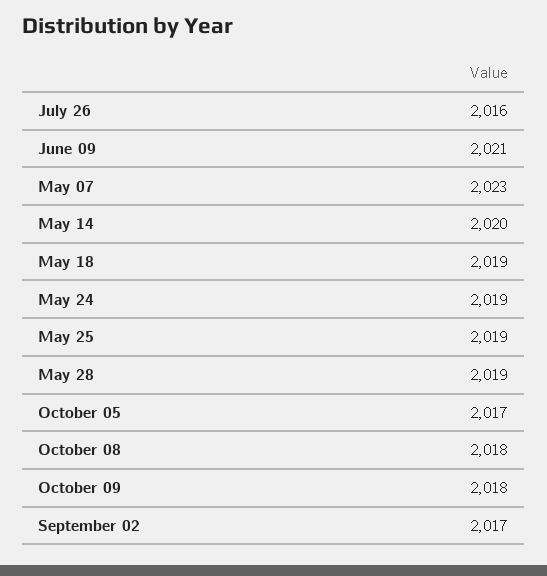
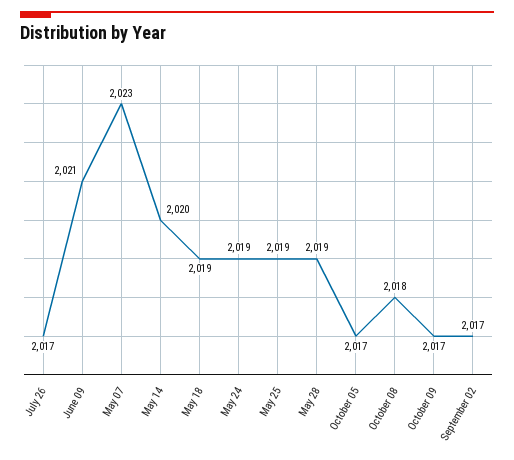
July 26: 2016 -> 2017
October 09: 2018 -> 2017

